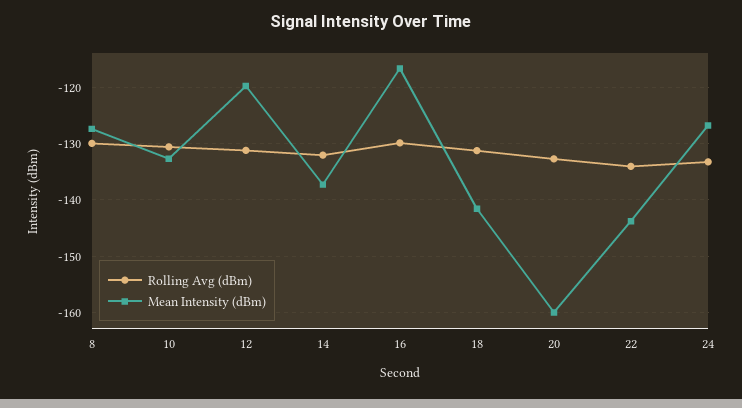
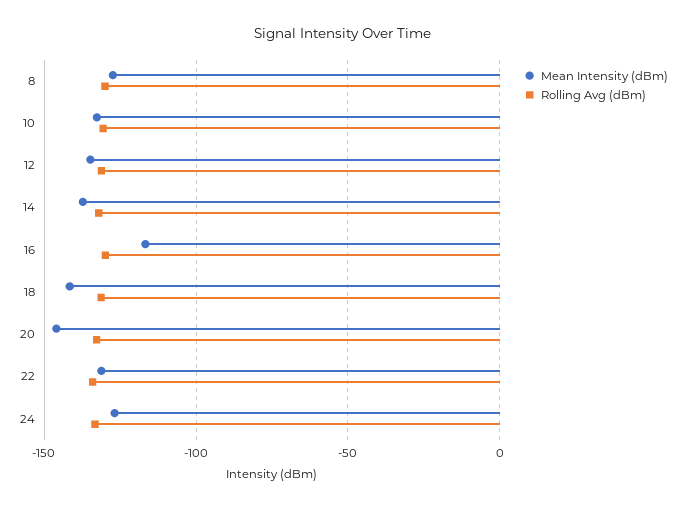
Mean Intensity (dBm), 12: -120 -> -135
Mean Intensity (dBm), 20: -160 -> -145
Mean Intensity (dBm), 22: -144 -> -130

